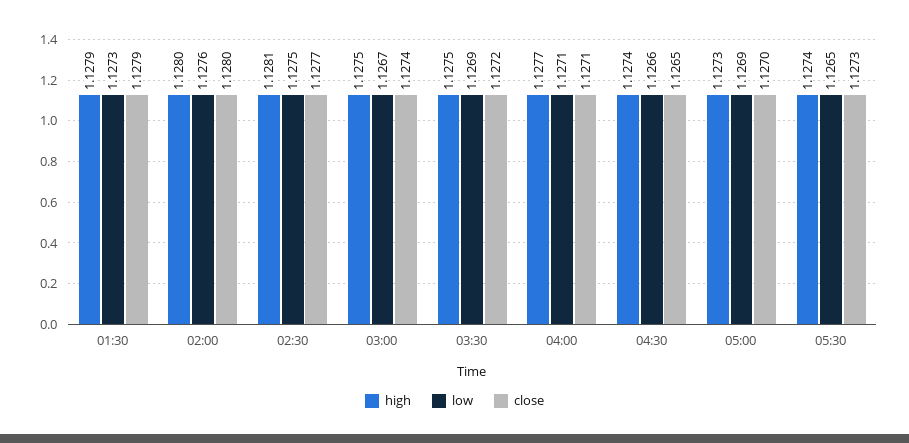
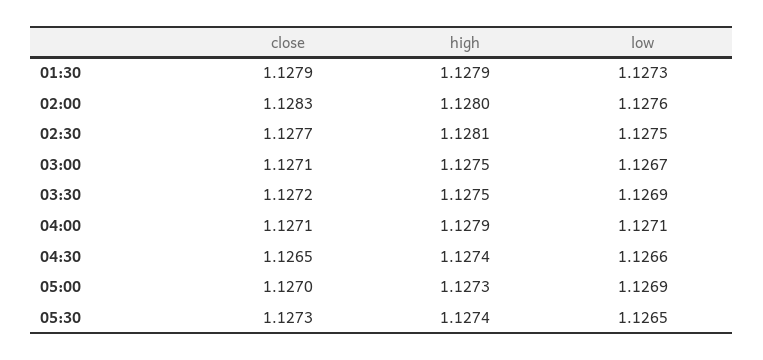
close, 02:00: 1.128 -> 1.1283
close, 03:00: 1.1274 -> 1.1271
high, 04:00: 1.1277 -> 1.1279

